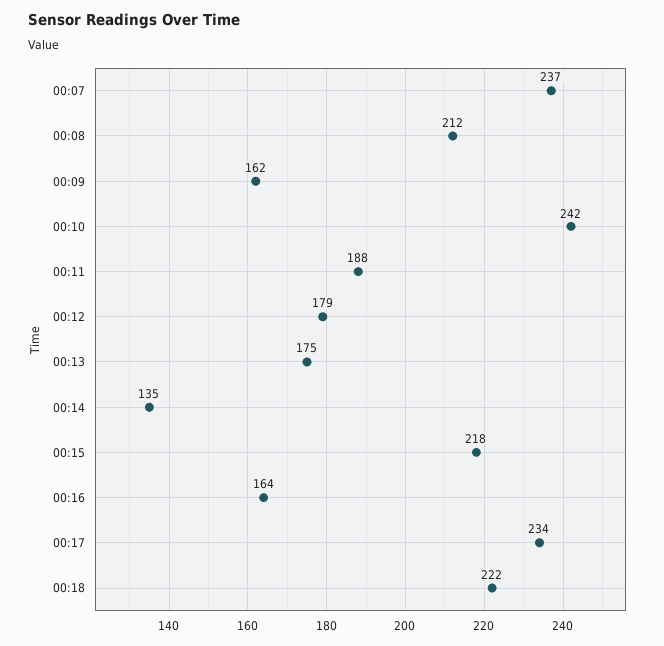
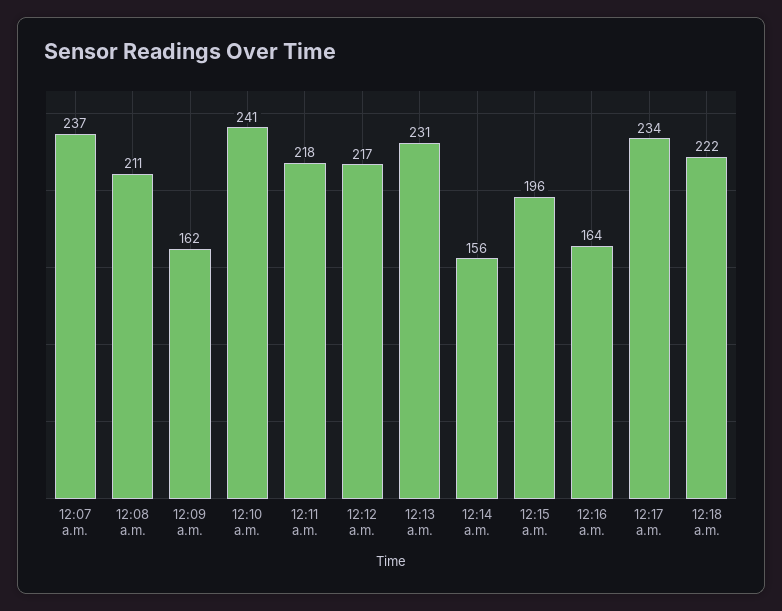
00:08: 212 -> 211
00:10: 242 -> 241
00:11: 188 -> 218
00:12: 179 -> 217
00:13: 175 -> 231
00:14: 135 -> 156
00:15: 218 -> 196

